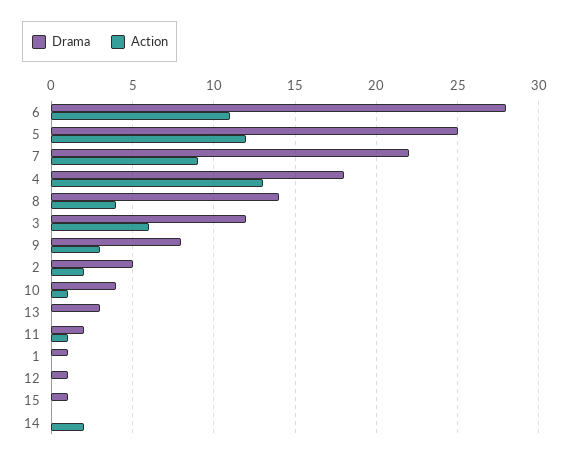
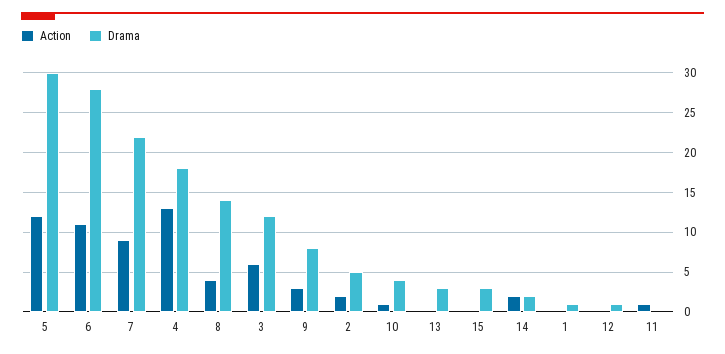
Drama, 5: 25 -> 30
Drama, 11: 2 -> 0
Drama, 15: 1 -> 3
Drama, 14: 0 -> 2

